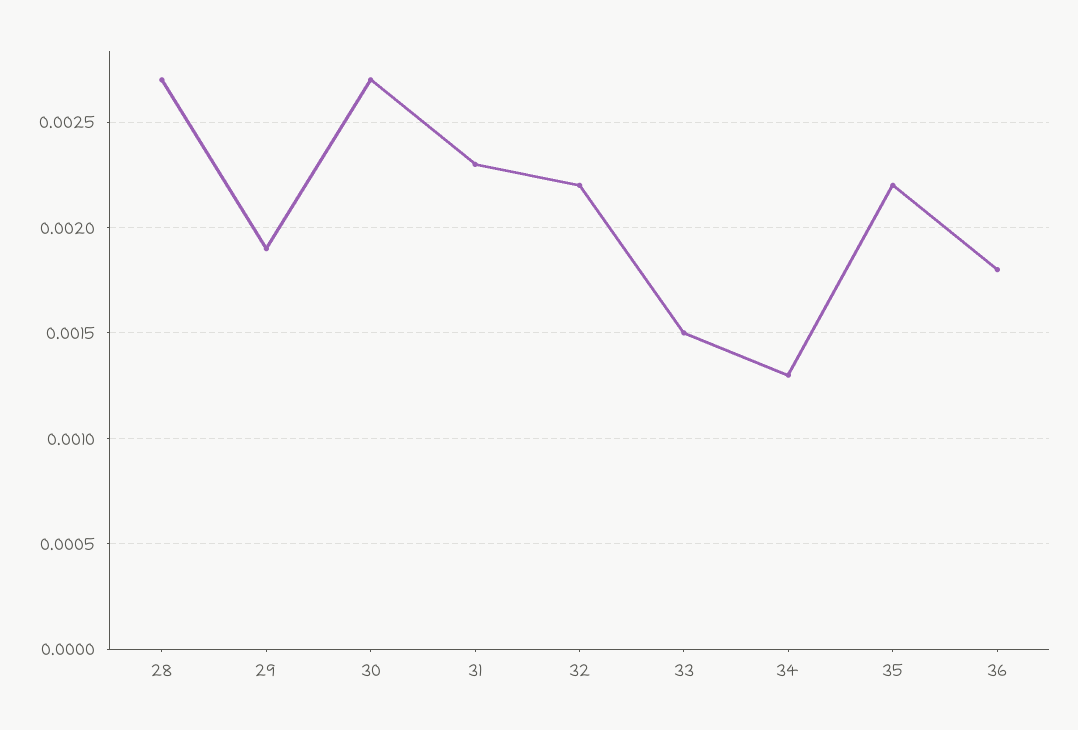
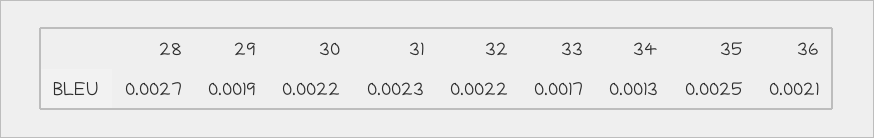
30: 0.0027 -> 0.0022
33: 0.0015 -> 0.0017
35: 0.0022 -> 0.0025
36: 0.0018 -> 0.0021

